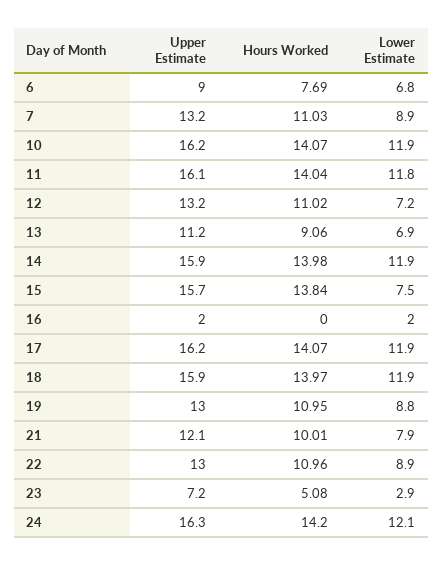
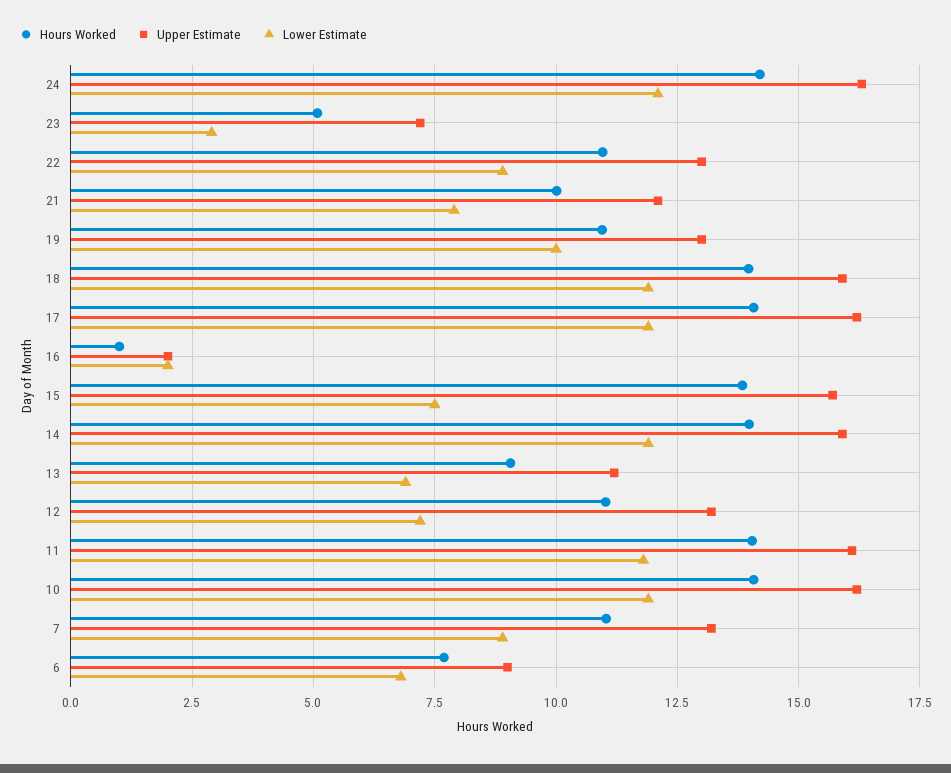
Hours Worked, 16: 0 -> 1
Lower Estimate, 19: 8.8 -> 10

